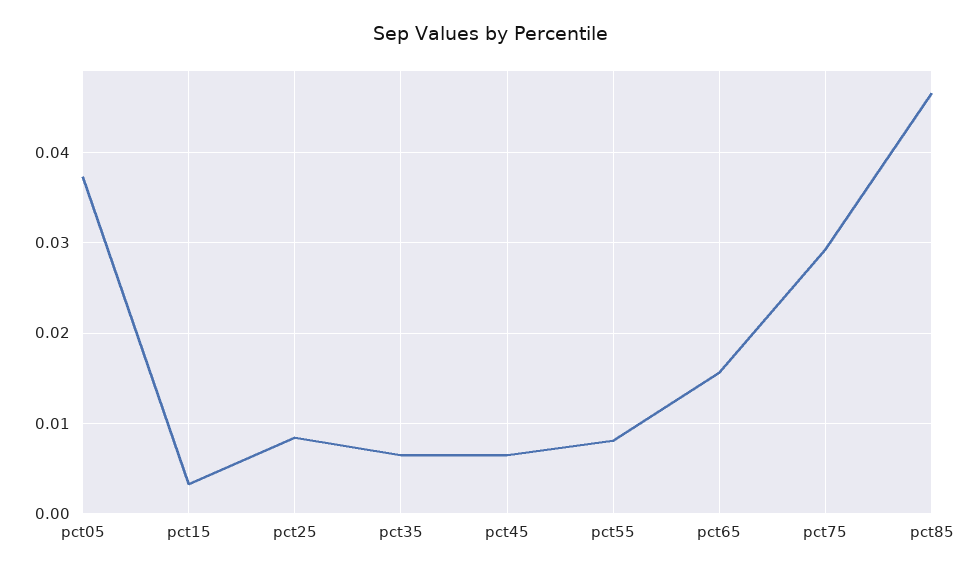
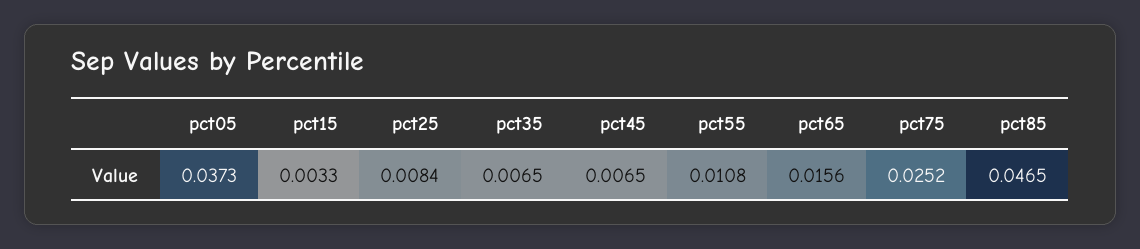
pct55: 0.008 -> 0.0108
pct75: 0.029 -> 0.0252

